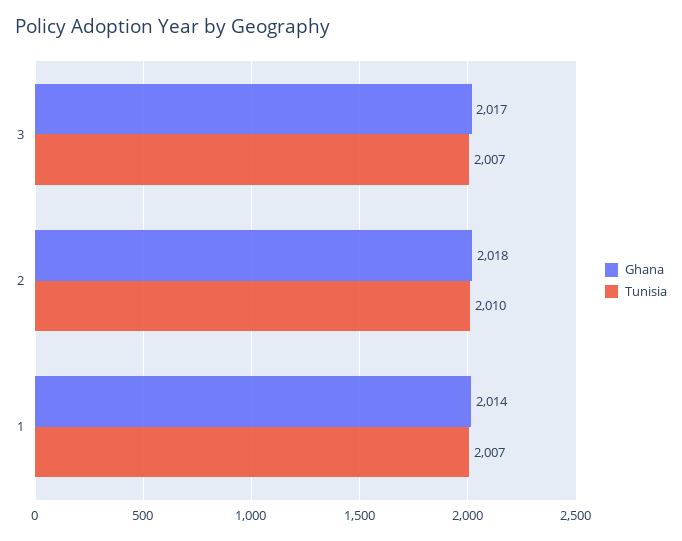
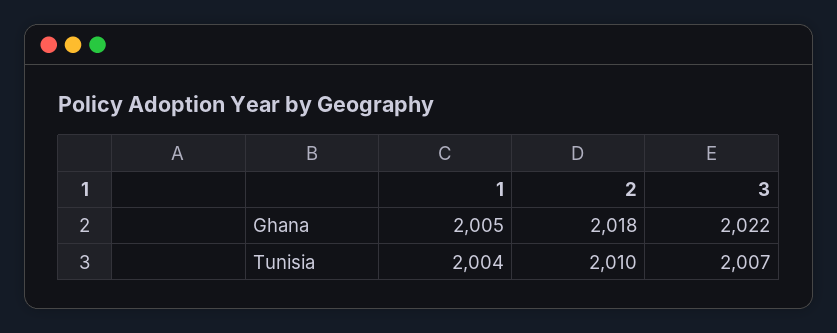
Ghana, 3: 2017 -> 2022
Ghana, 1: 2014 -> 2005
Tunisia, 1: 2007 -> 2004

